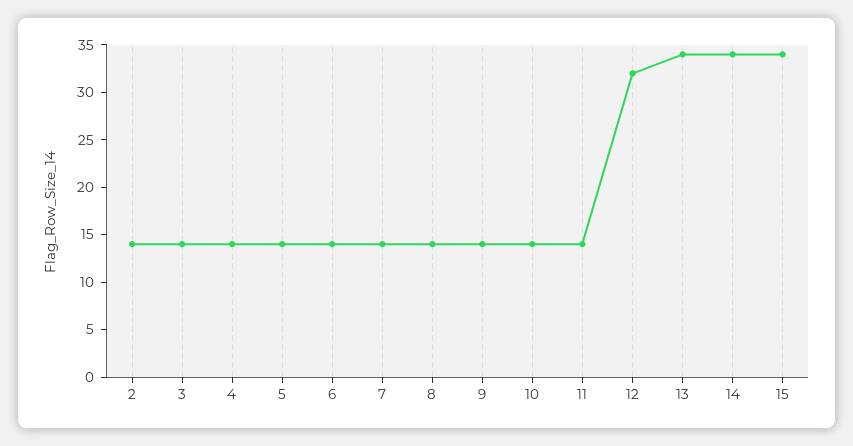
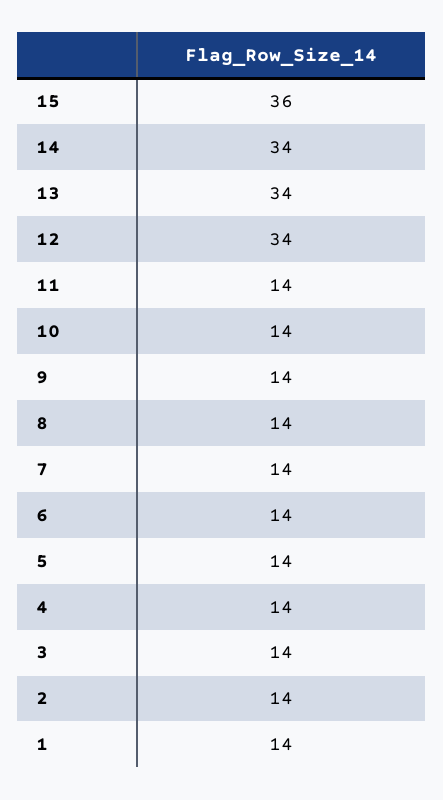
12: 32 -> 34
15: 34 -> 36
1: none -> 14

